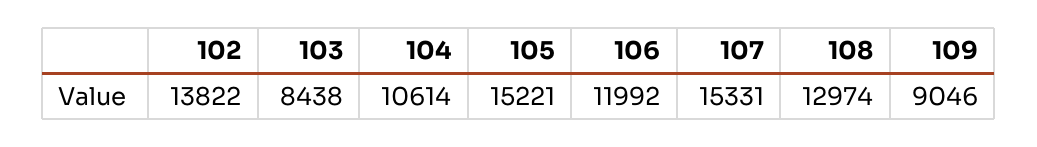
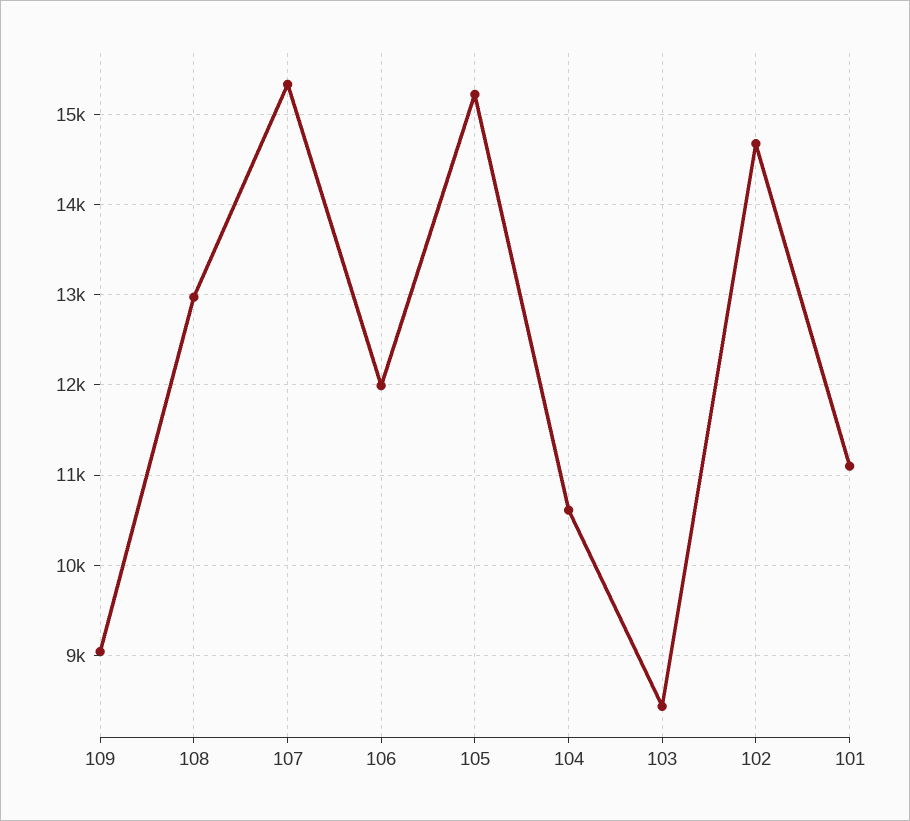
102: 13822 -> 14700
101: none -> 11100

